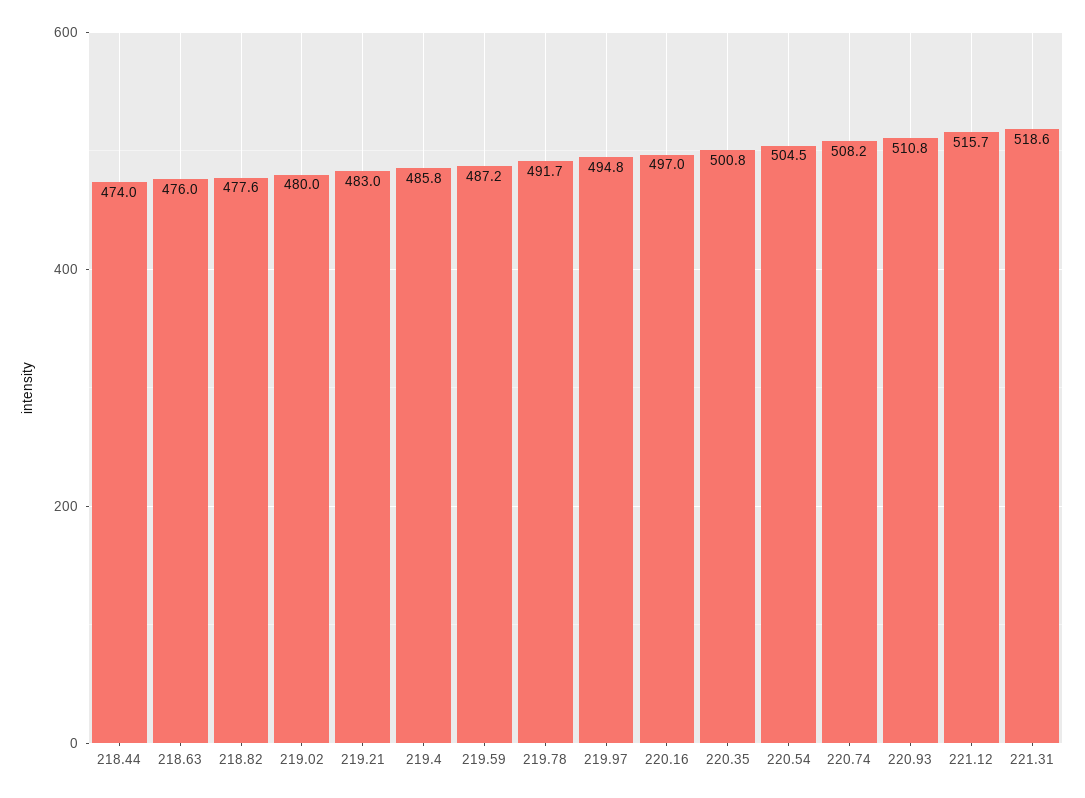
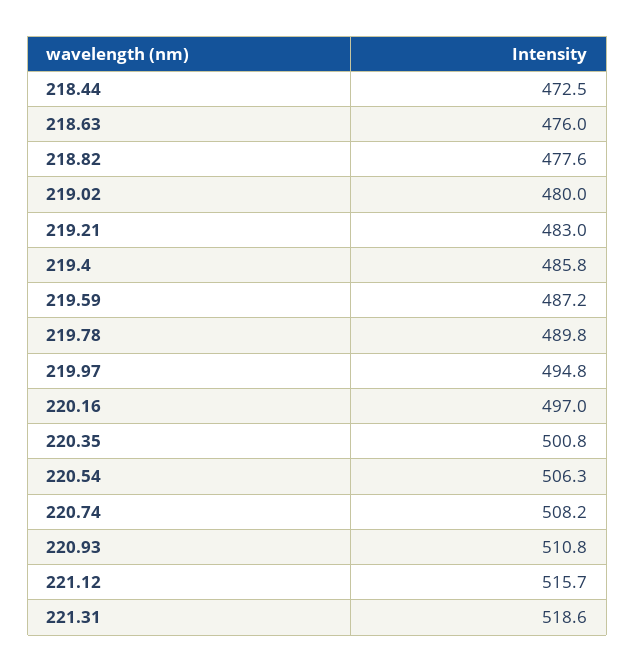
218.44: 474 -> 472.5
219.78: 491.7 -> 489.8
220.54: 504.5 -> 506.3

